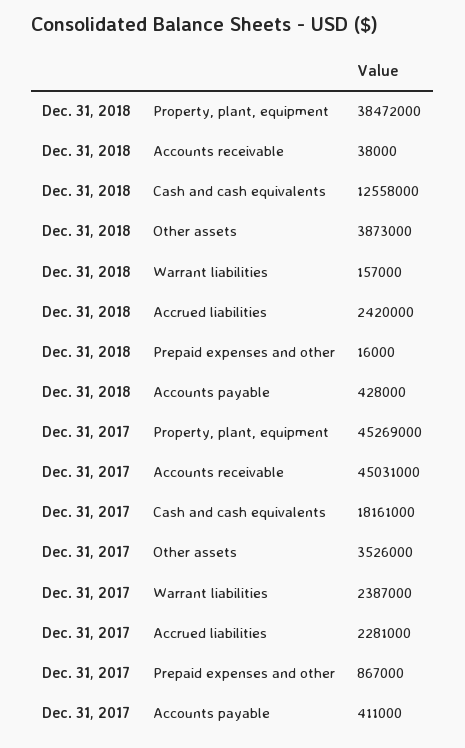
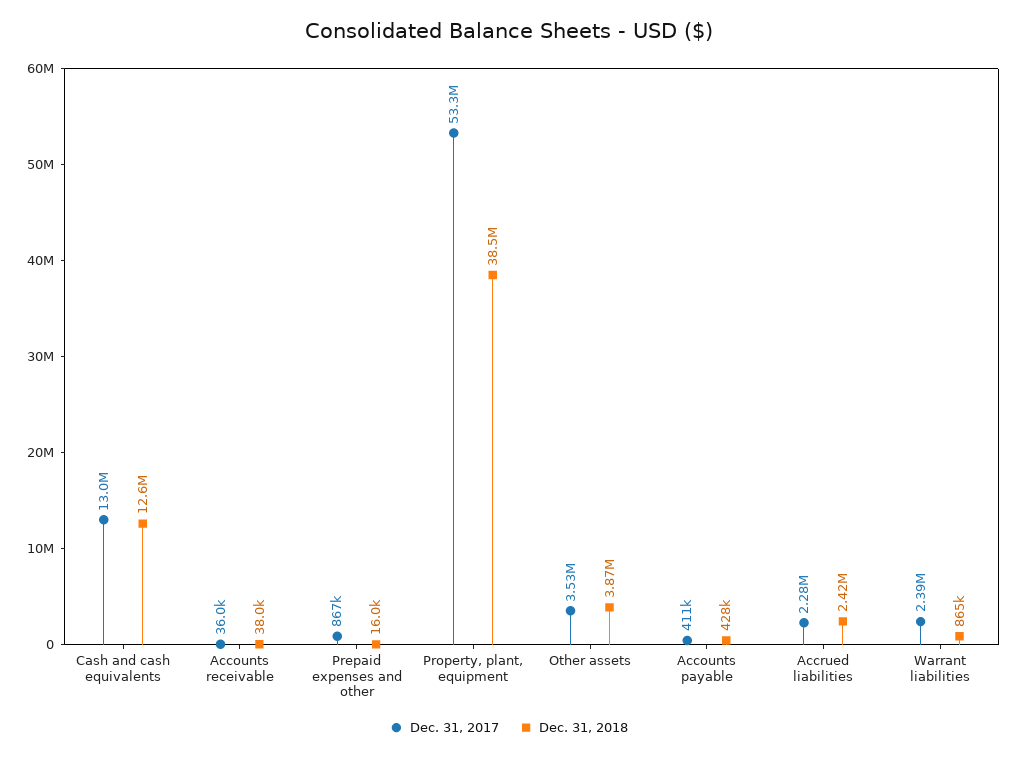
Dec. 31, 2018, Warrant liabilities: 157000 -> 865000
Dec. 31, 2017, Property, plant, equipment: 45269000 -> 53300000
Dec. 31, 2017, Accounts receivable: 45031000 -> 36000
Dec. 31, 2017, Cash and cash equivalents: 18161000 -> 13000000

